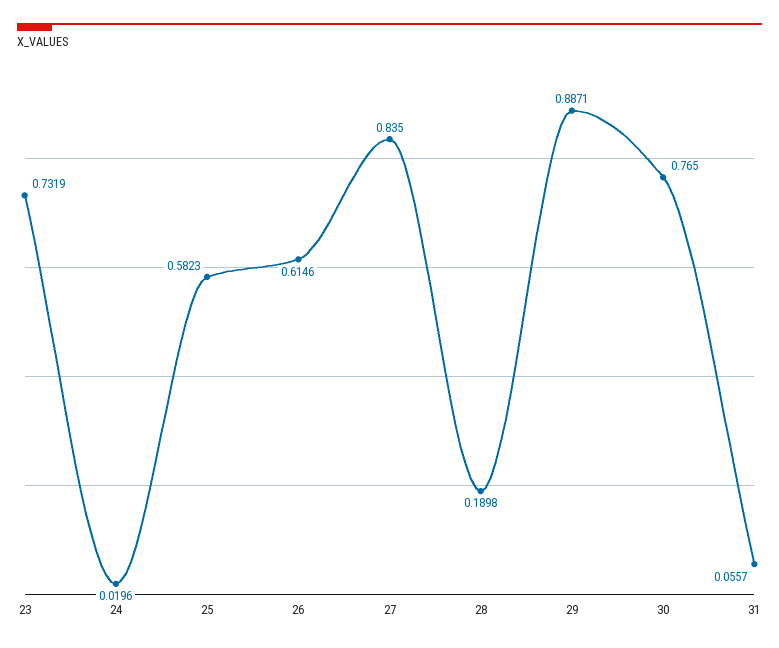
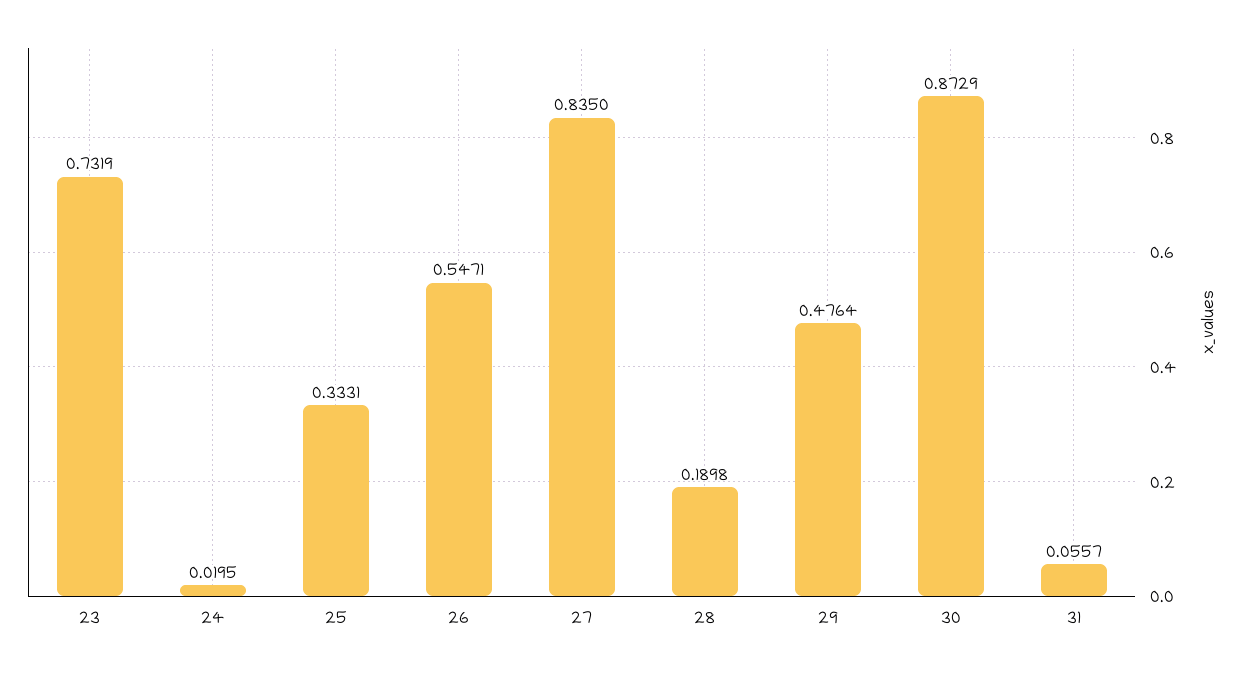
24: 0.0196 -> 0.0195
25: 0.5823 -> 0.3331
26: 0.6146 -> 0.5471
29: 0.8871 -> 0.4764
30: 0.765 -> 0.8729

